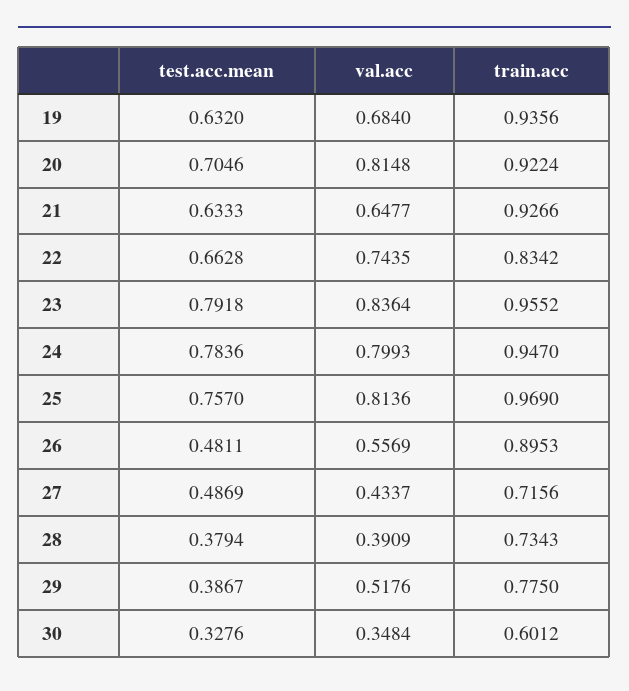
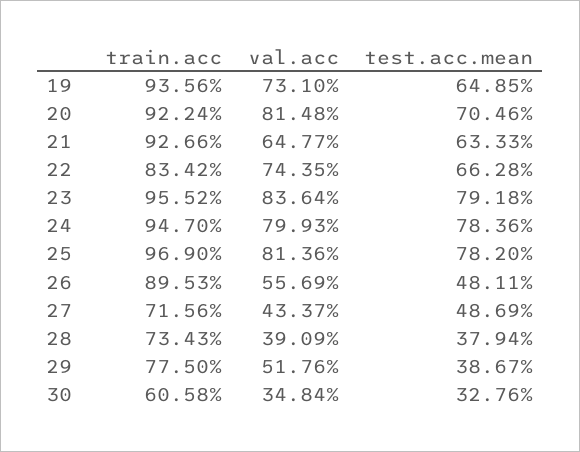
test.acc.mean, 19: 0.632 -> 0.6485
val.acc, 19: 0.684 -> 0.731
test.acc.mean, 25: 0.757 -> 0.782
train.acc, 30: 0.6012 -> 0.6058

